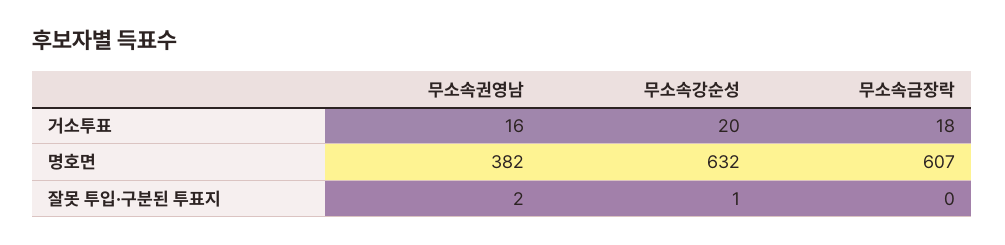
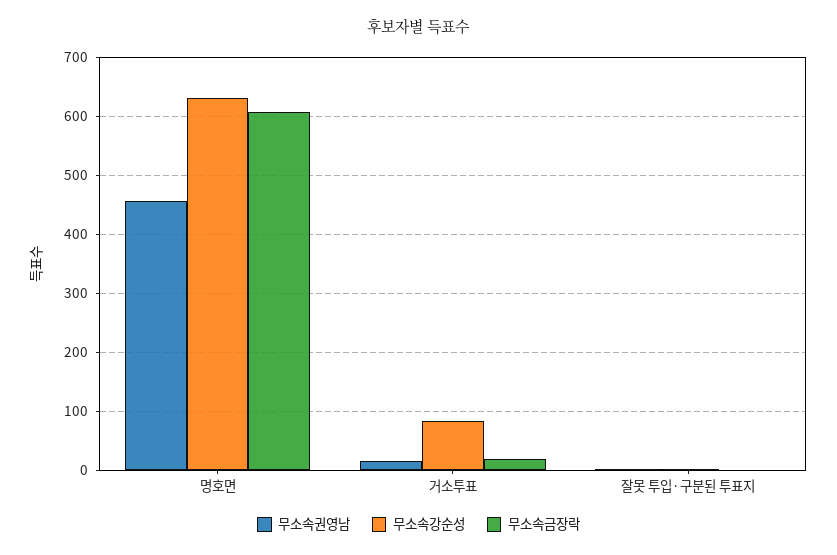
무소속강순성, 거소투표: 20 -> 80
무소속권영남, 명호면: 382 -> 460

